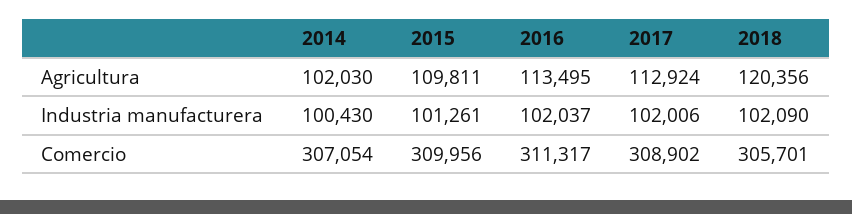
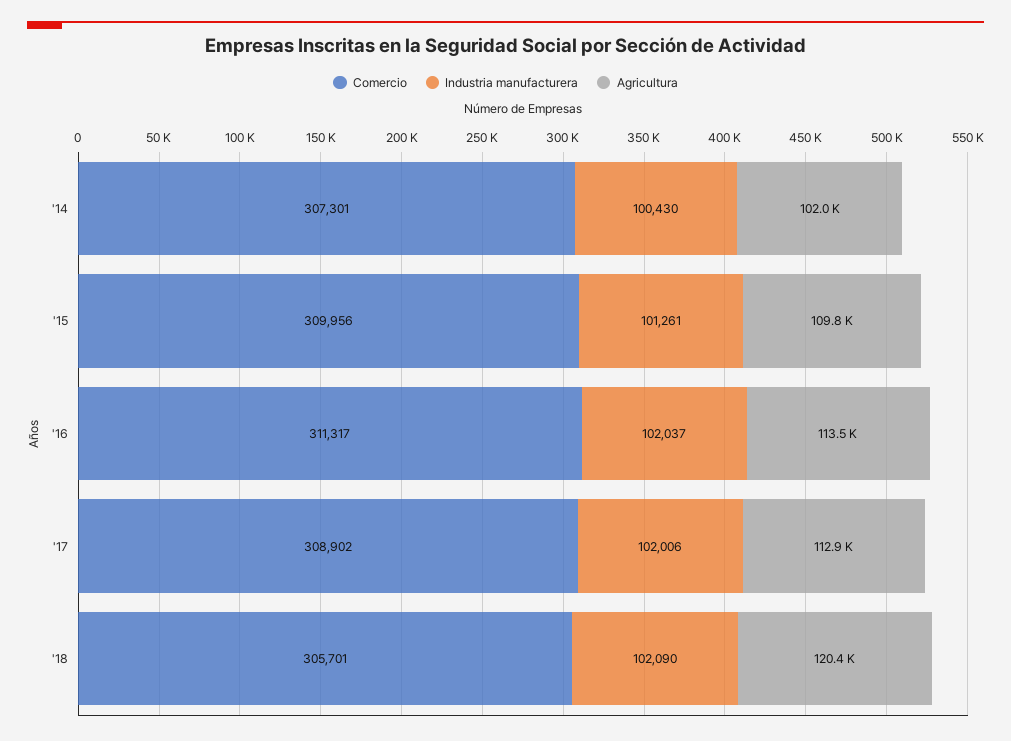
Comercio, 2014: 307054 -> 307301

